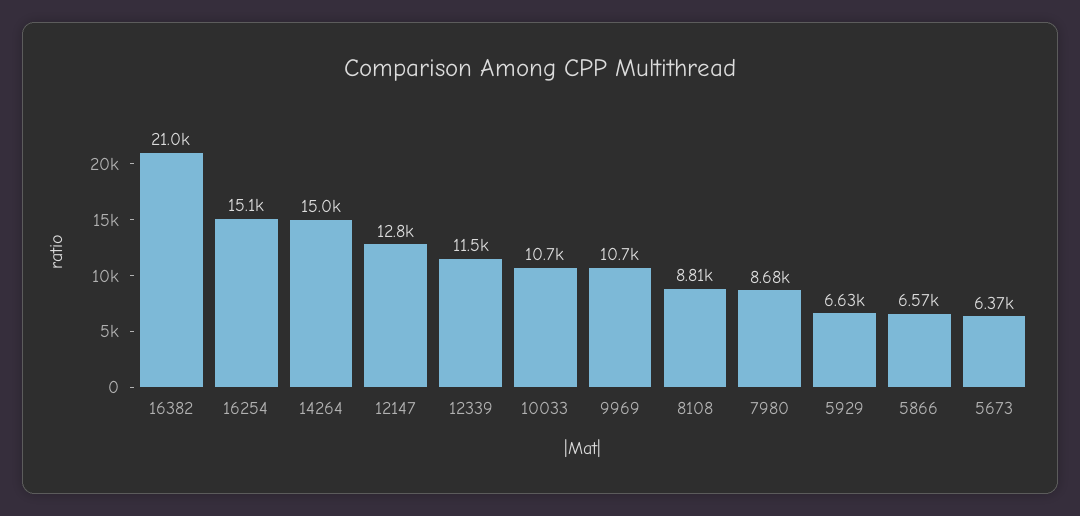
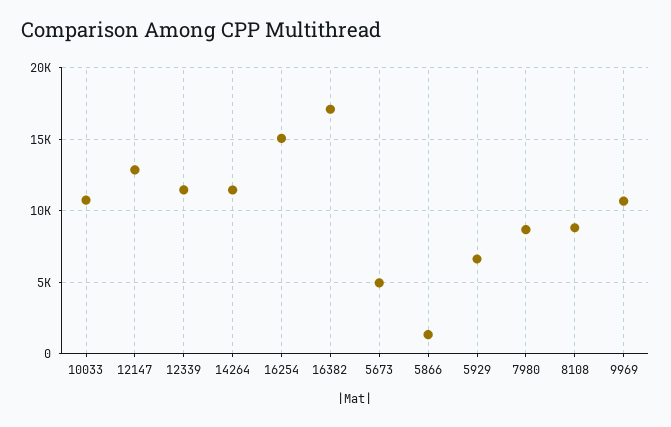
16382: 21000 -> 17000
14264: 15000 -> 11500
5866: 6570 -> 1500
5673: 6370 -> 5000

